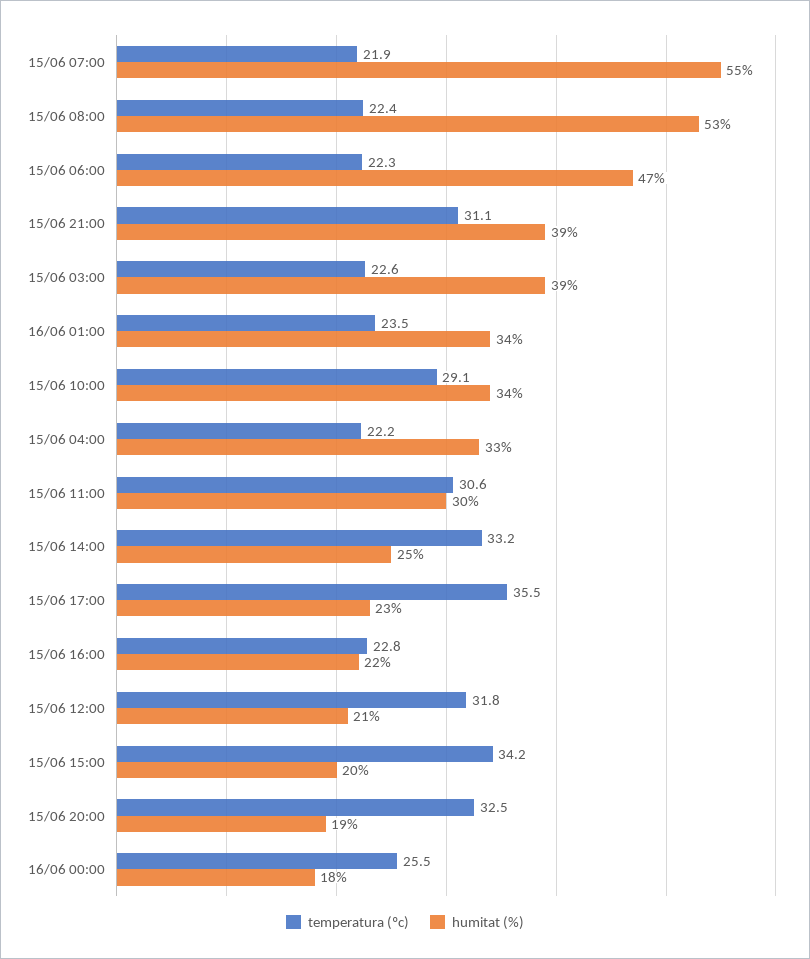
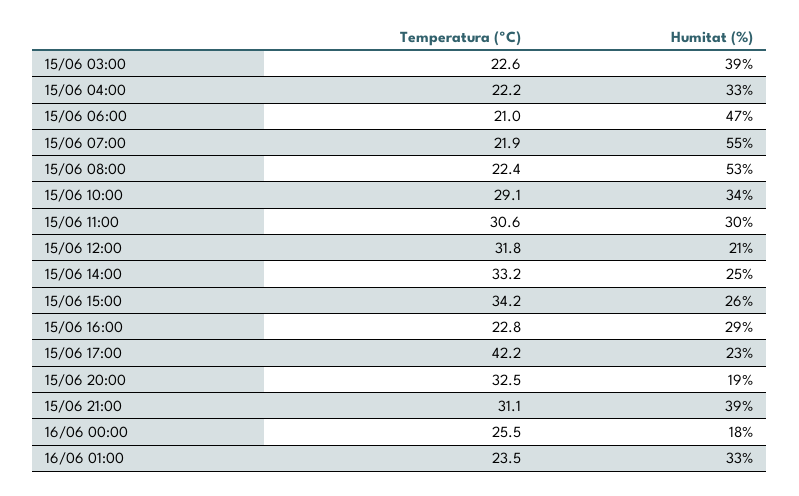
temperatura (ºc), 15/06 06:00: 22.3 -> 21
humitat (%), 16/06 01:00: 34 -> 33
temperatura (ºc), 15/06 17:00: 35.5 -> 42.2
humitat (%), 15/06 16:00: 22 -> 29
humitat (%), 15/06 15:00: 20 -> 26

